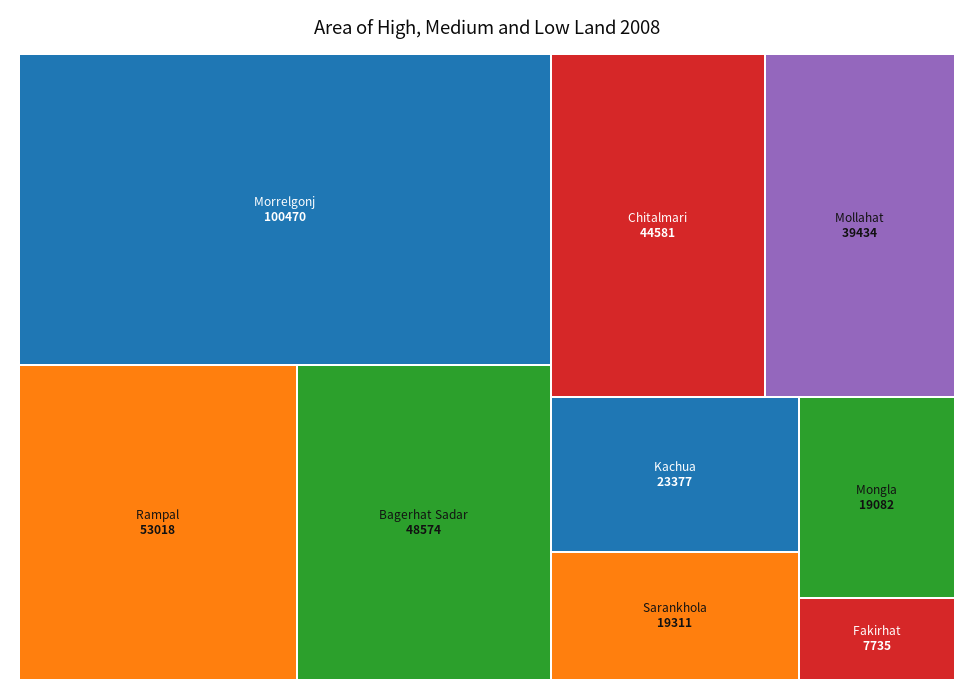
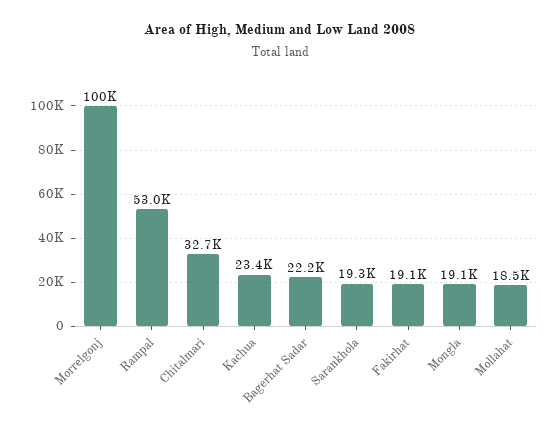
Bagerhat Sadar: 48574 -> 22200
Chitalmari: 44581 -> 32700
Mollahat: 39434 -> 18500
Fakirhat: 7735 -> 19100

